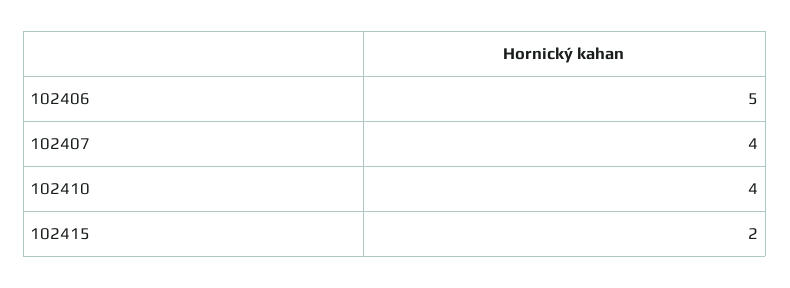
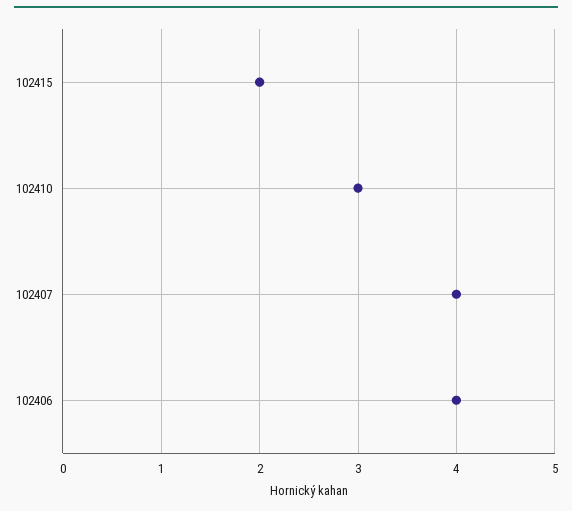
102406: 5 -> 4
102410: 4 -> 3

